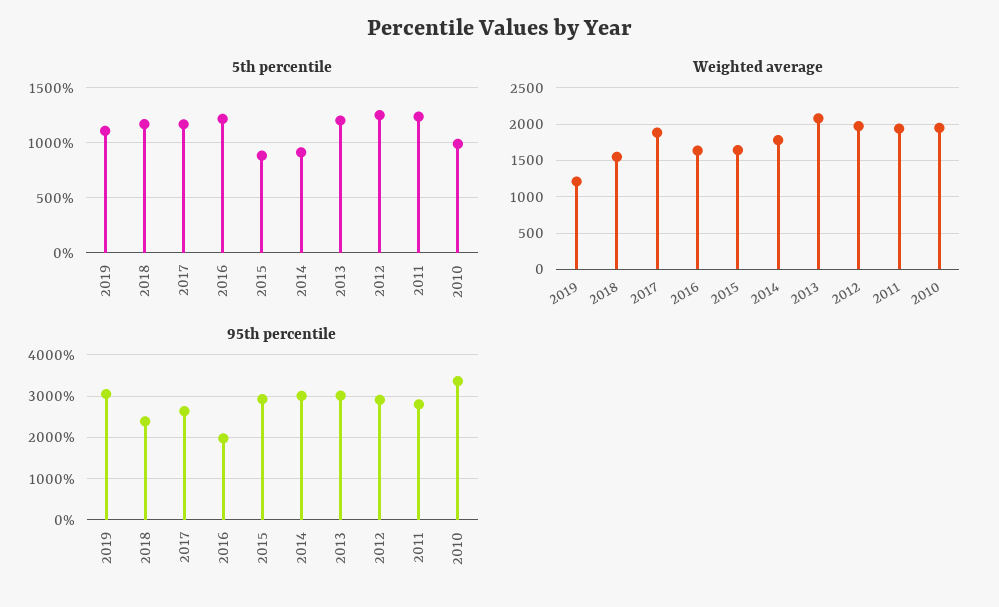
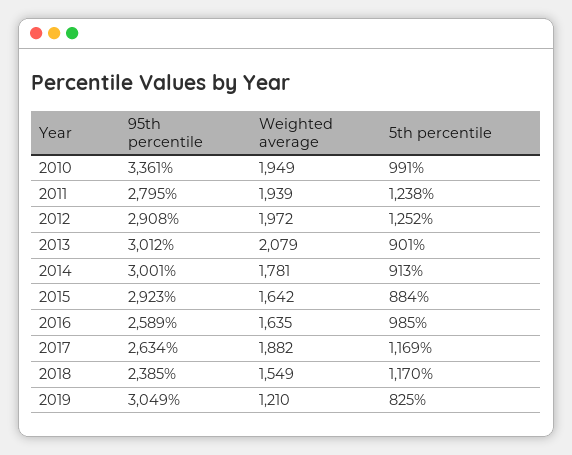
5th percentile, 2019: 1100 -> 825
5th percentile, 2016: 1200 -> 985
5th percentile, 2013: 1200 -> 901
95th percentile, 2016: 2000 -> 2589

